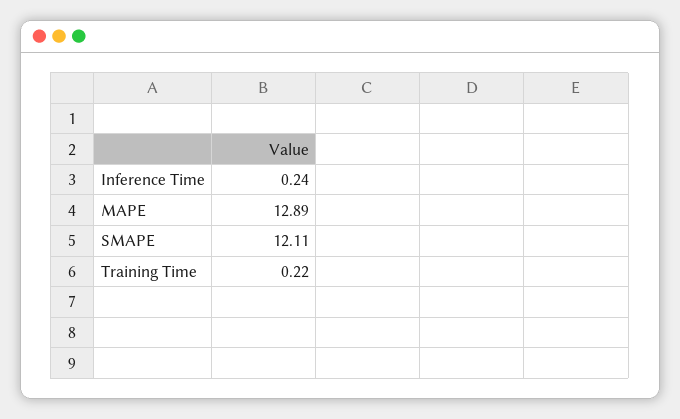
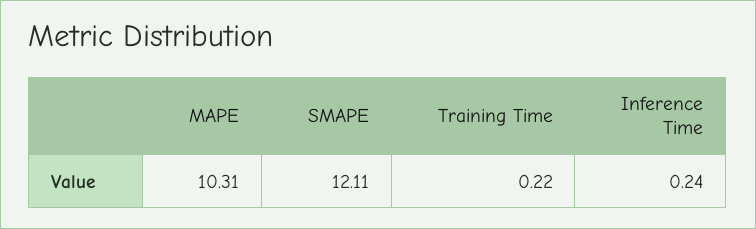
MAPE: 12.89 -> 10.31

